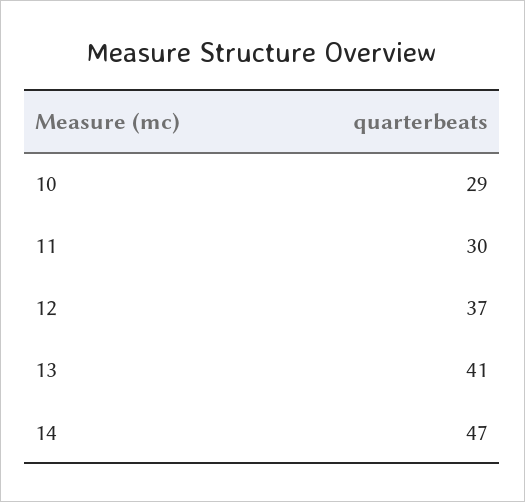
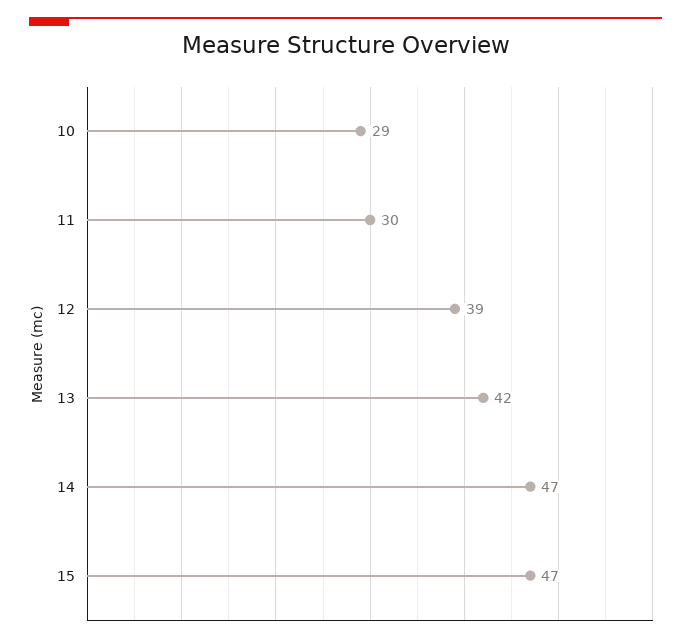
12: 37 -> 39
13: 41 -> 42
15: none -> 47

